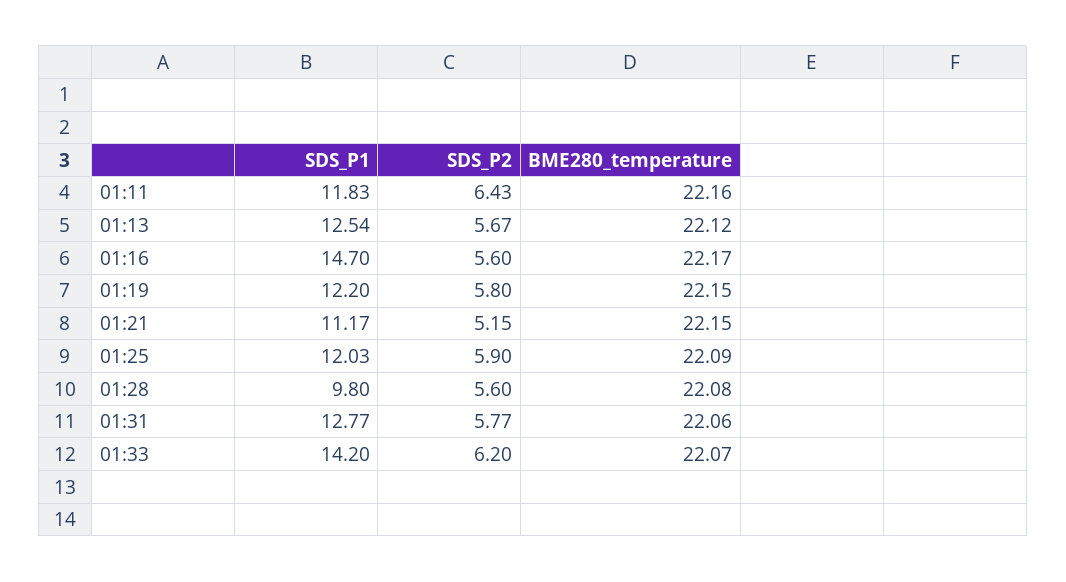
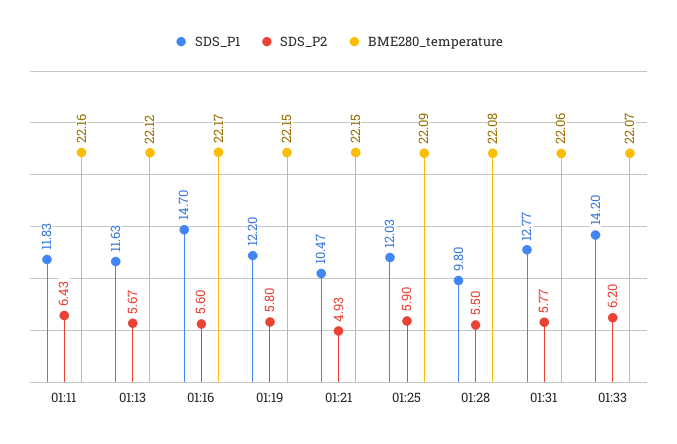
SDS_P1, 01:13: 12.54 -> 11.63
SDS_P1, 01:21: 11.17 -> 10.47
SDS_P2, 01:21: 5.15 -> 4.93
SDS_P2, 01:28: 5.6 -> 5.5

